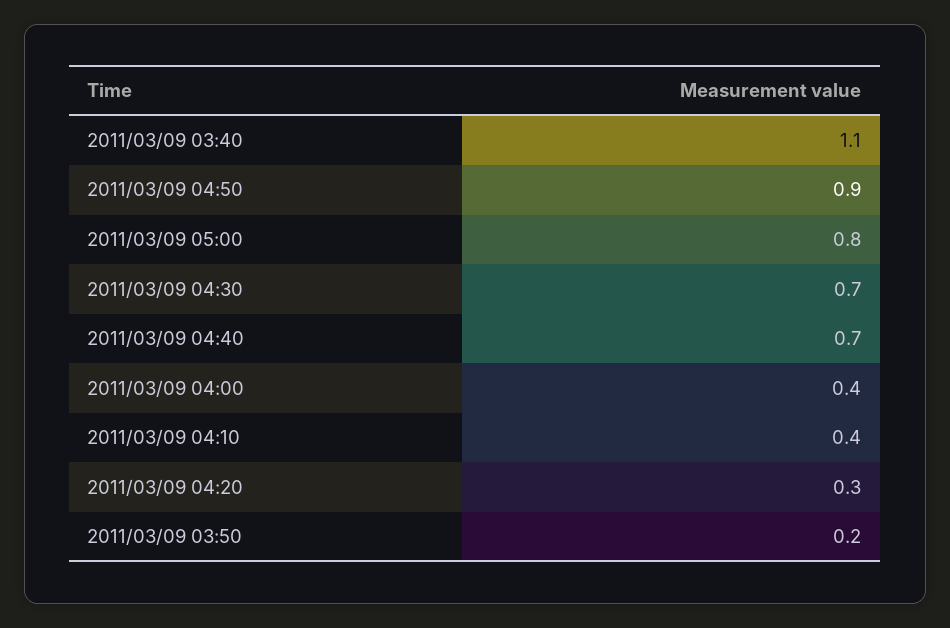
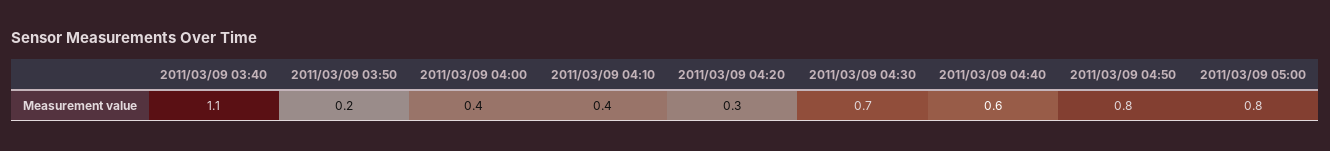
2011/03/09 04:50: 0.9 -> 0.8
2011/03/09 04:40: 0.7 -> 0.6

